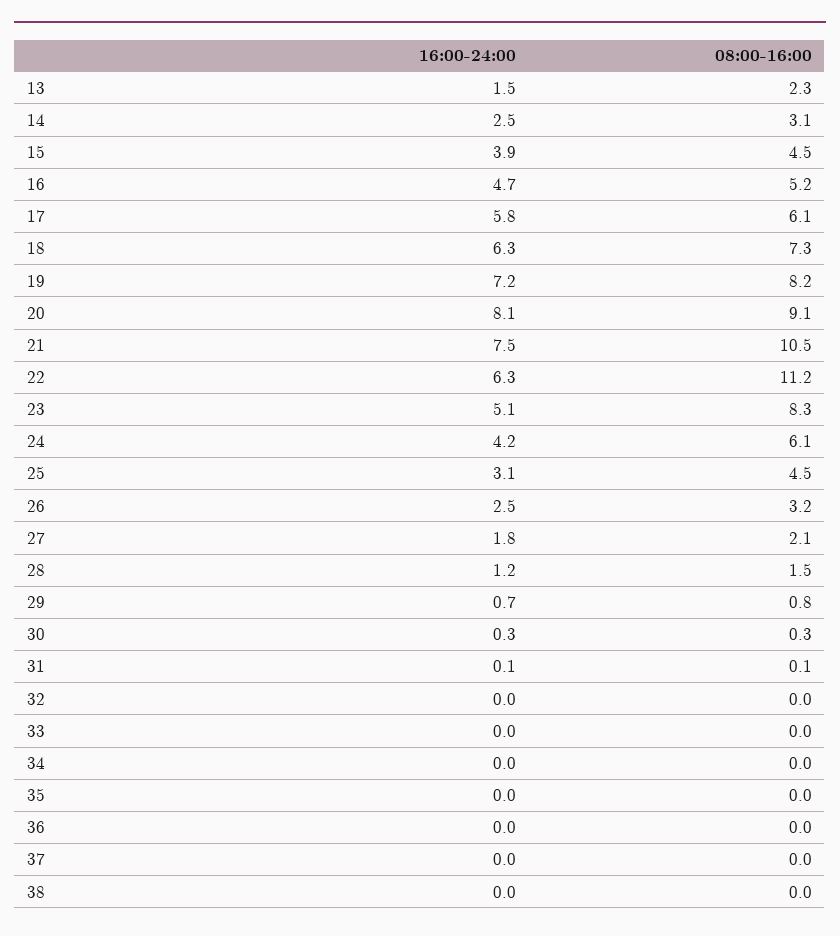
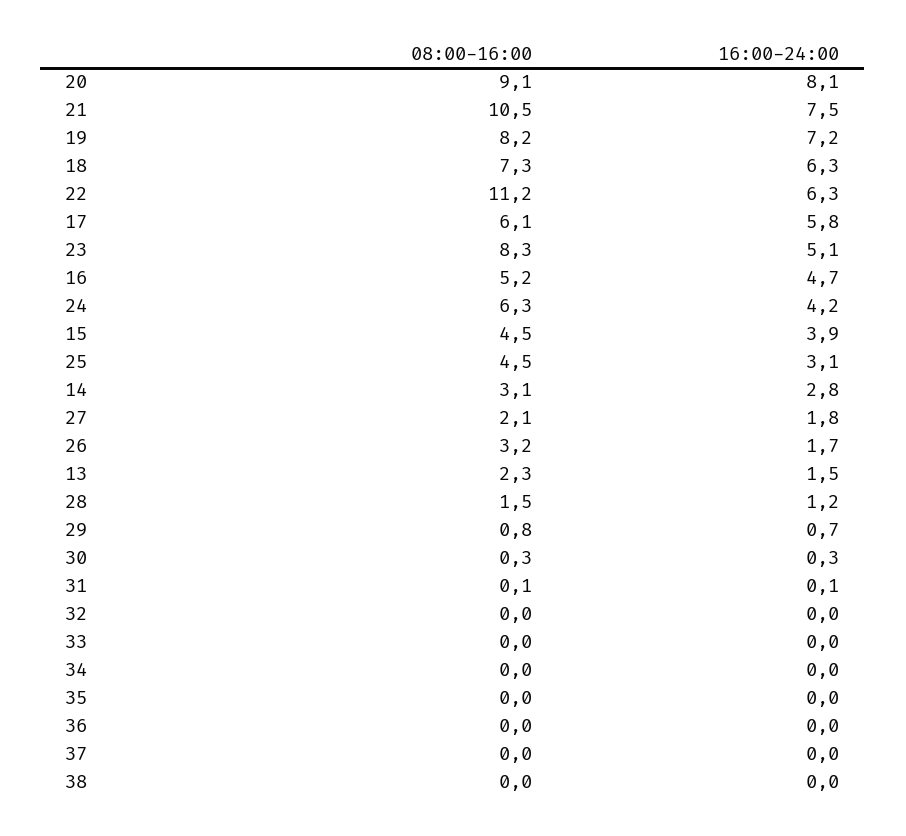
16:00-24:00, 14: 2.5 -> 2.8
08:00-16:00, 24: 6.1 -> 6.3
16:00-24:00, 26: 2.5 -> 1.7

